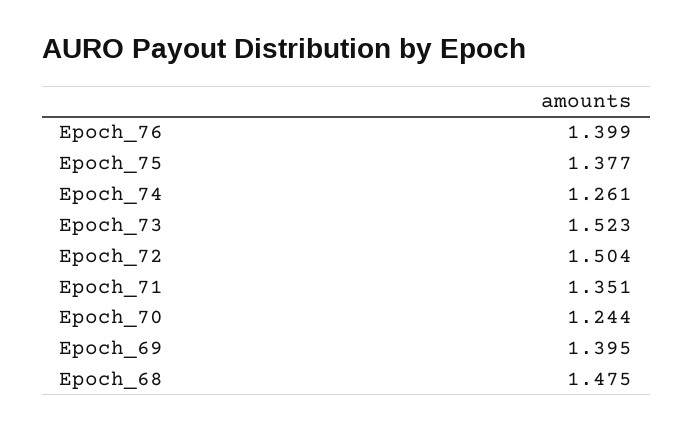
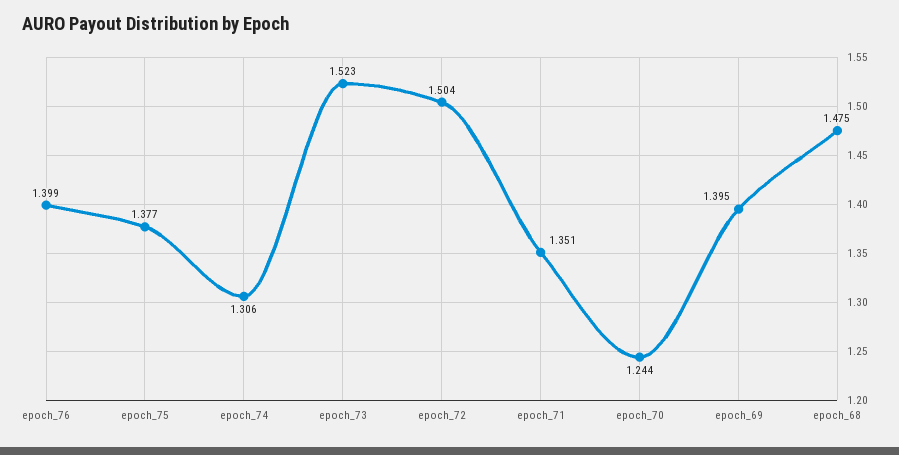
Epoch_74: 1.261 -> 1.306

